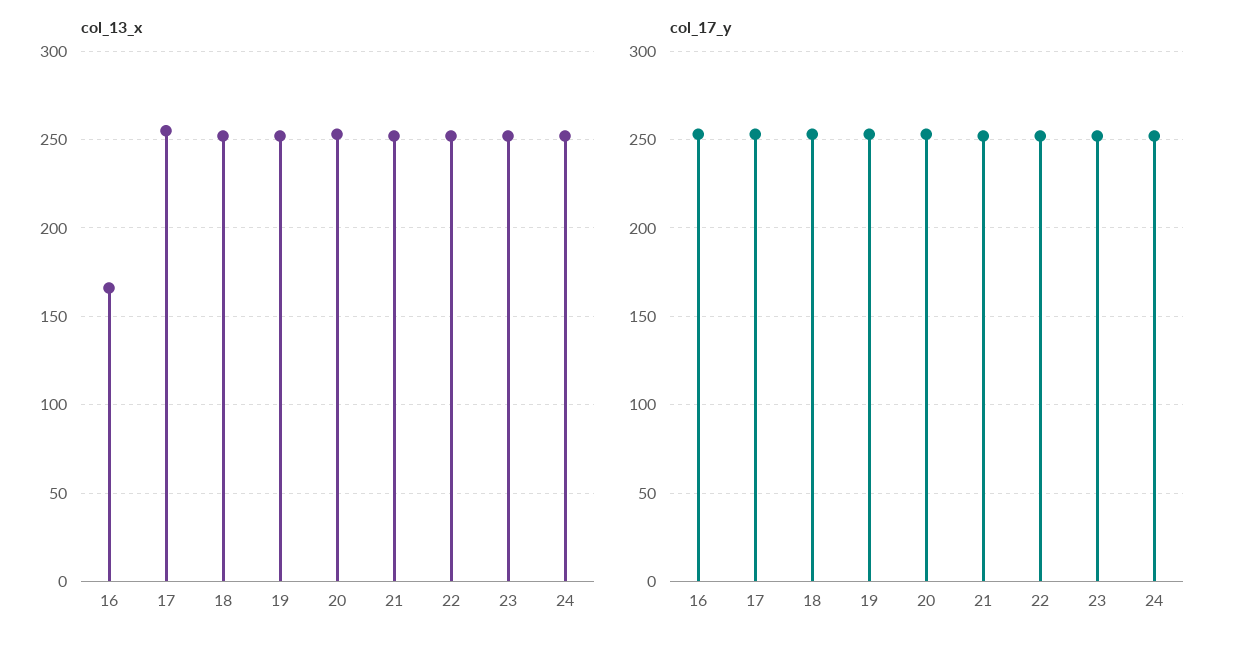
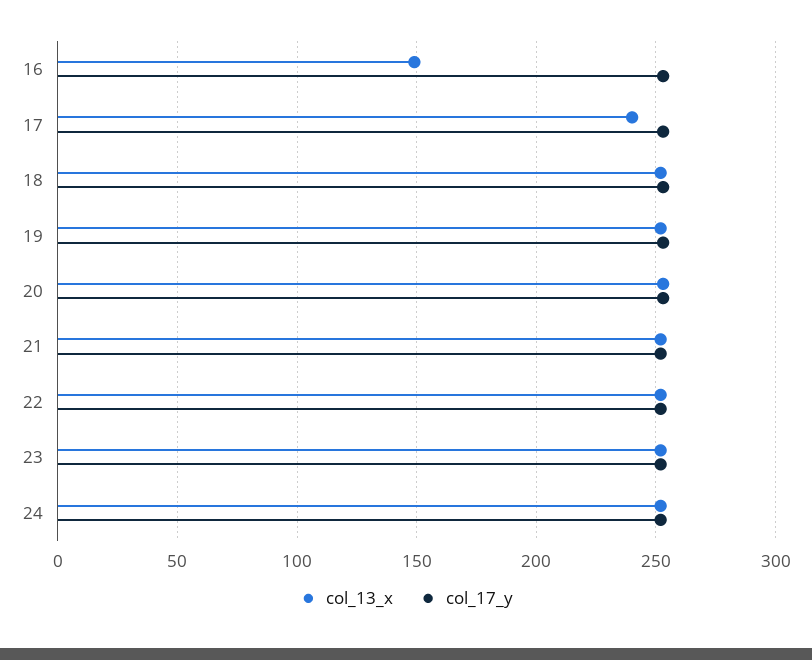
col_13_x, 16: 165 -> 150
col_13_x, 17: 255 -> 240

